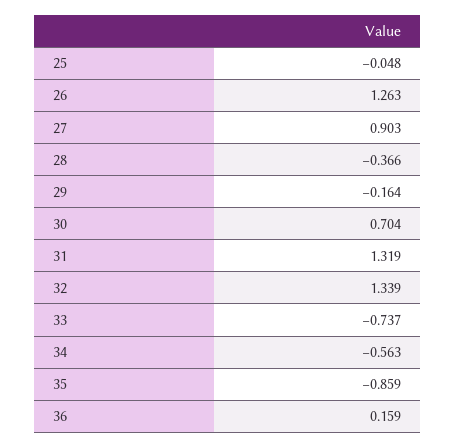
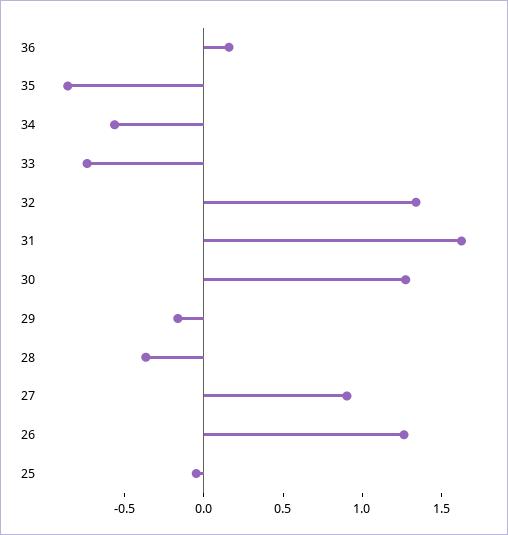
30: 0.704 -> 1.3
31: 1.319 -> 1.6

